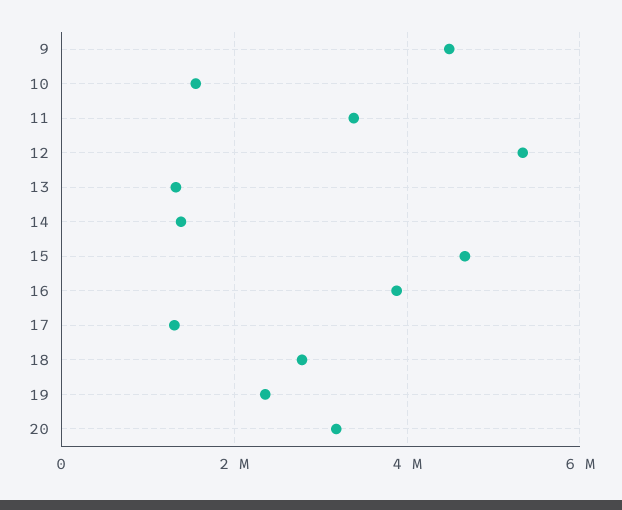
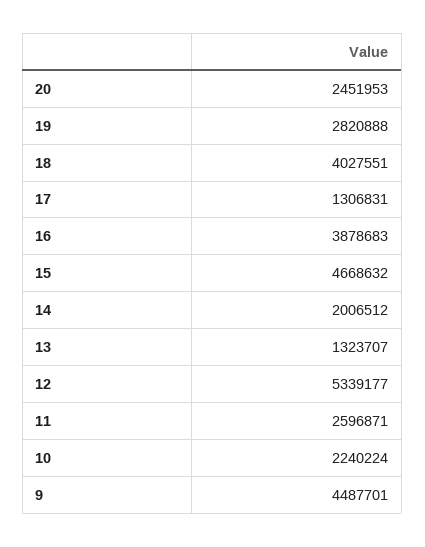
10: 1600000 -> 2240224
11: 3400000 -> 2596871
14: 1400000 -> 2006512
18: 2800000 -> 4027551
19: 2400000 -> 2820888
20: 3200000 -> 2451953

